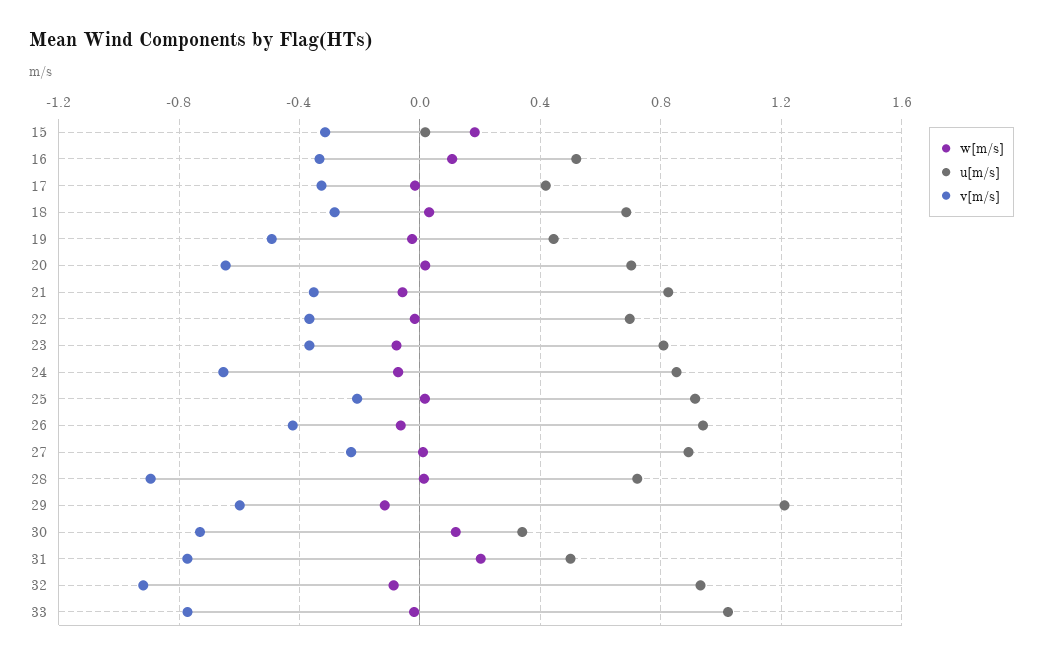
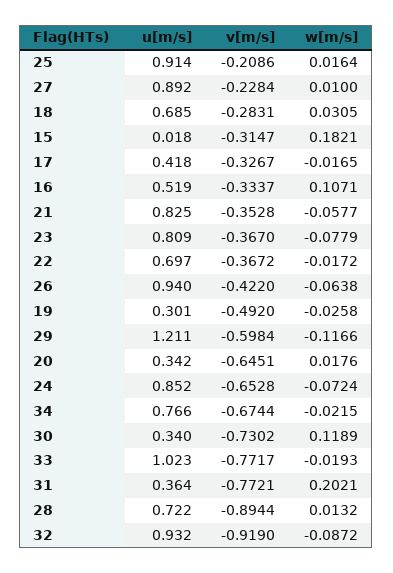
u[m/s], 19: 0.45 -> 0.301
u[m/s], 20: 0.7 -> 0.342
u[m/s], 31: 0.5 -> 0.364
u[m/s], 34: none -> 0.766
v[m/s], 34: none -> -0.6744
w[m/s], 34: none -> -0.0215

